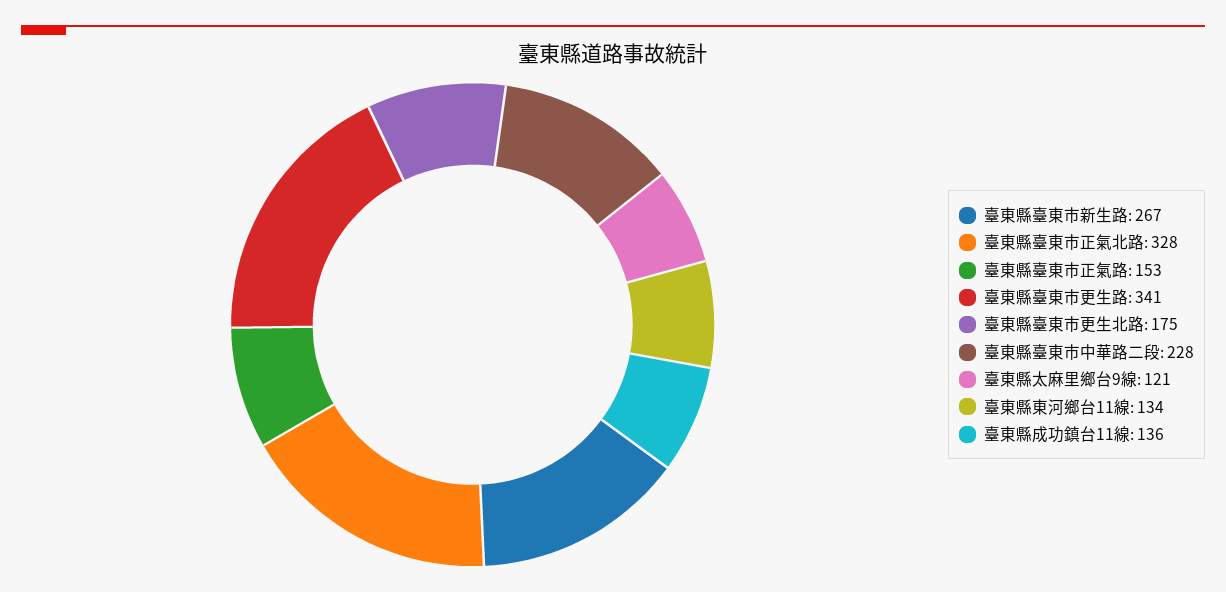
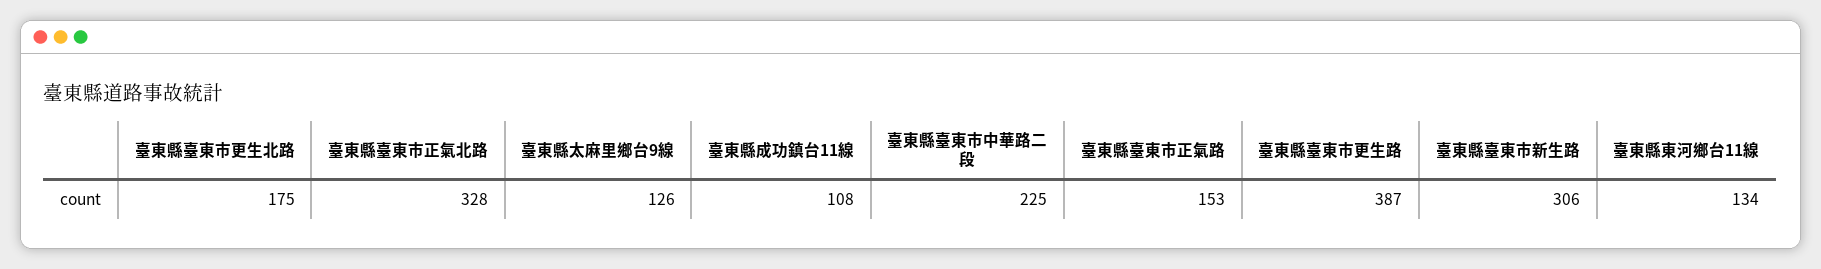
臺東縣臺東市新生路: 267 -> 306
臺東縣臺東市更生路: 341 -> 387
臺東縣臺東市中華路二段: 228 -> 225
臺東縣太麻里鄉台9線: 121 -> 126
臺東縣成功鎮台11線: 136 -> 108

